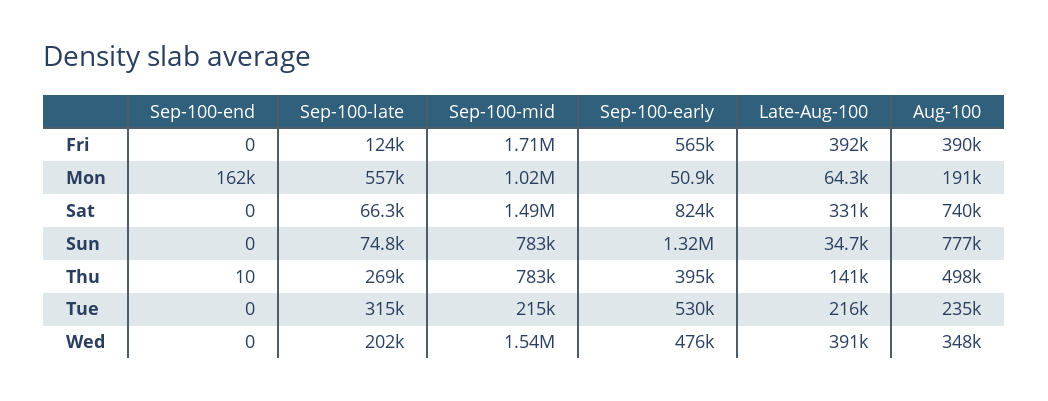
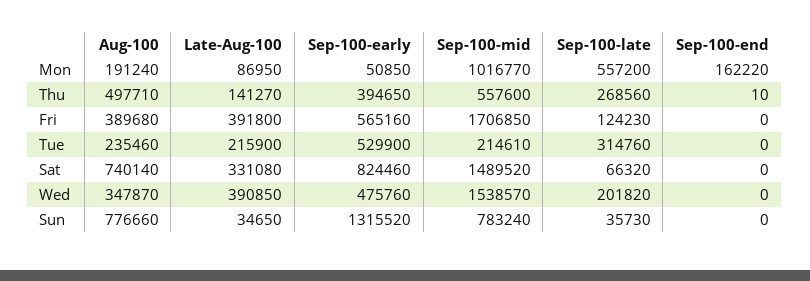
Late-Aug-100, Mon: 64300 -> 86950
Sep-100-late, Sun: 74800 -> 35730
Sep-100-mid, Thu: 783000 -> 557600

